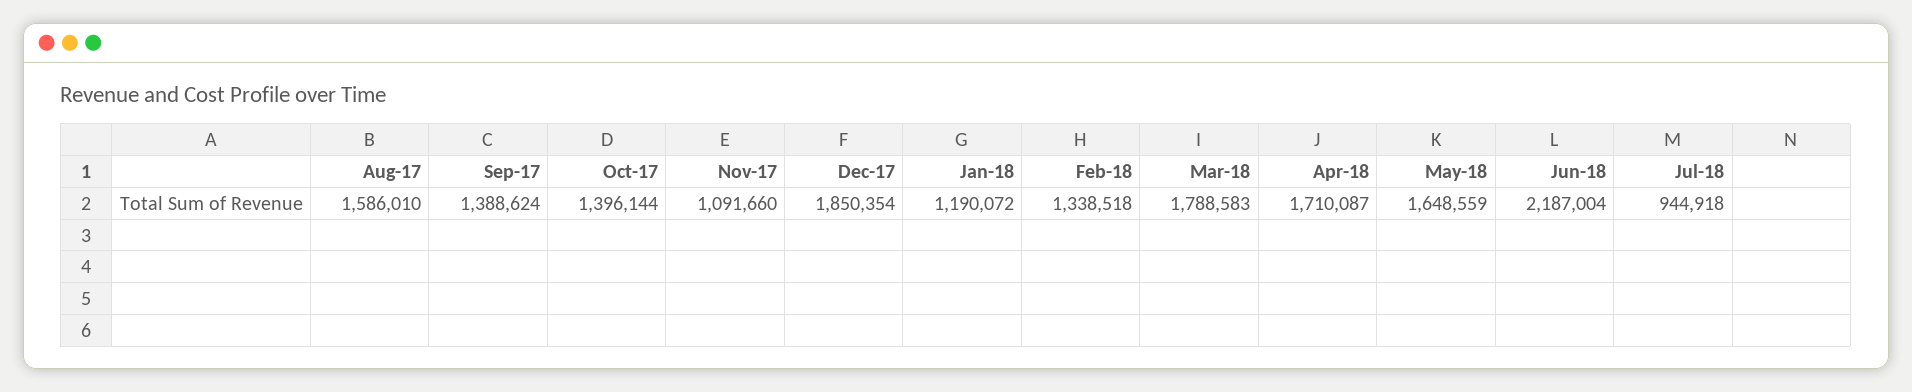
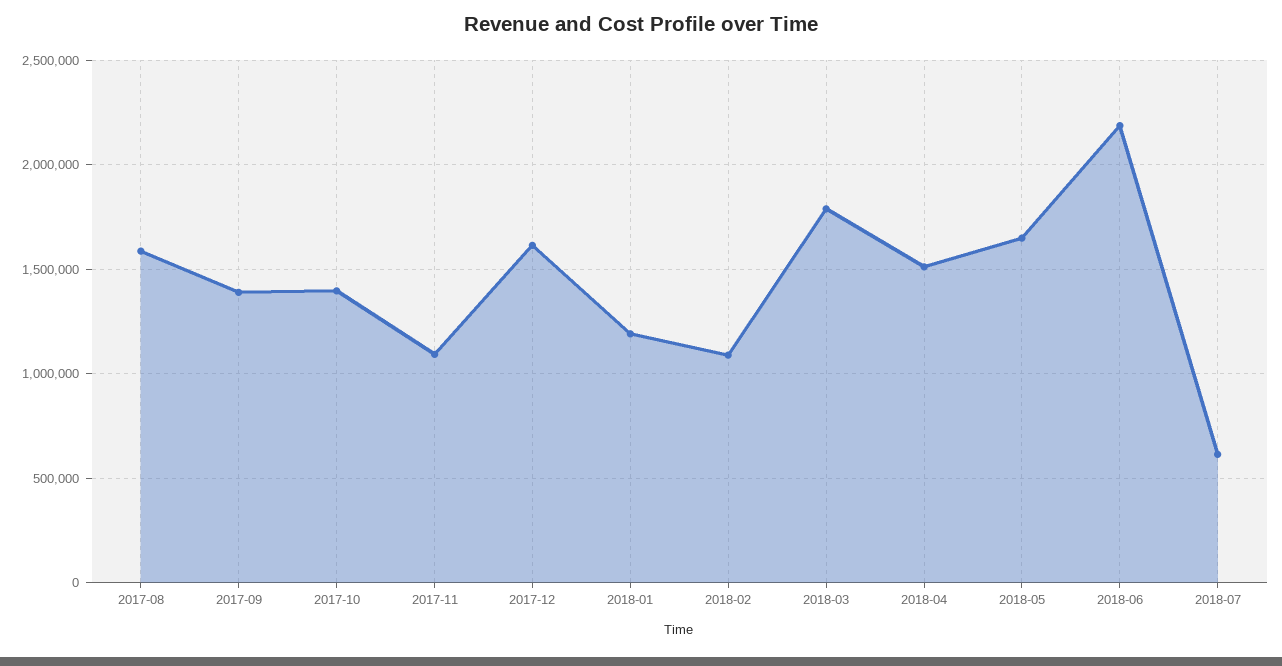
Dec-17: 1850354 -> 1600000
Feb-18: 1338518 -> 1100000
Apr-18: 1710087 -> 1500000
Jul-18: 944918 -> 600000

